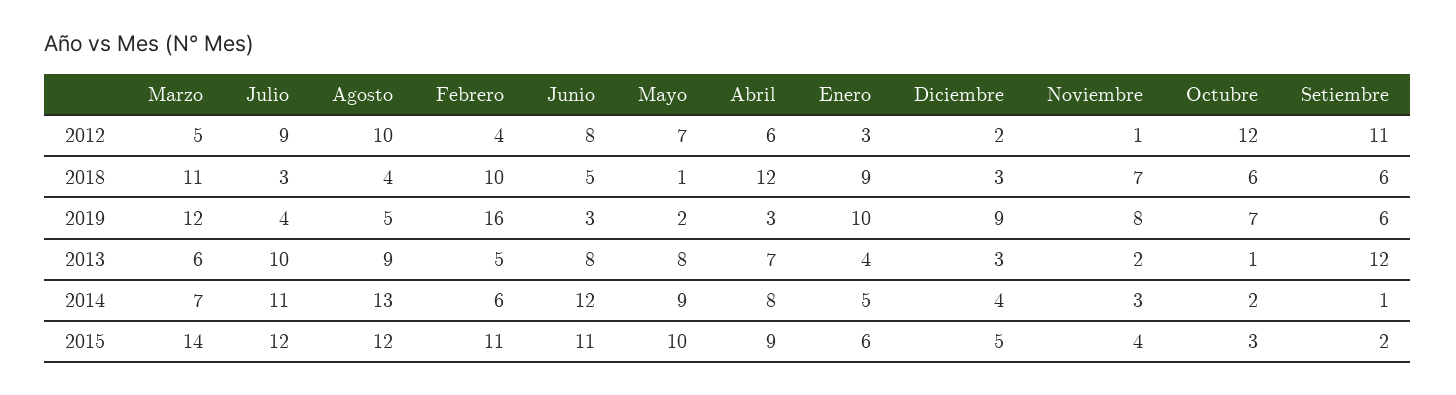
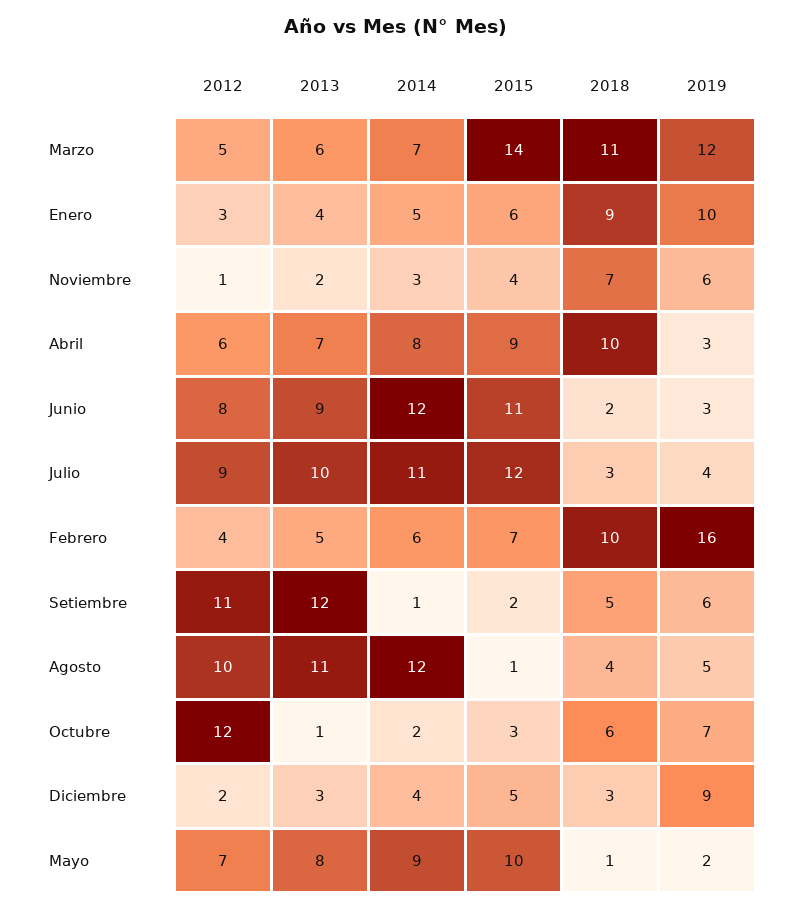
Junio, 2018: 5 -> 2
Abril, 2018: 12 -> 10
Setiembre, 2018: 6 -> 5
Noviembre, 2019: 8 -> 6
Agosto, 2013: 9 -> 11
Junio, 2013: 8 -> 9
Agosto, 2014: 13 -> 12
Agosto, 2015: 12 -> 1
Febrero, 2015: 11 -> 7

